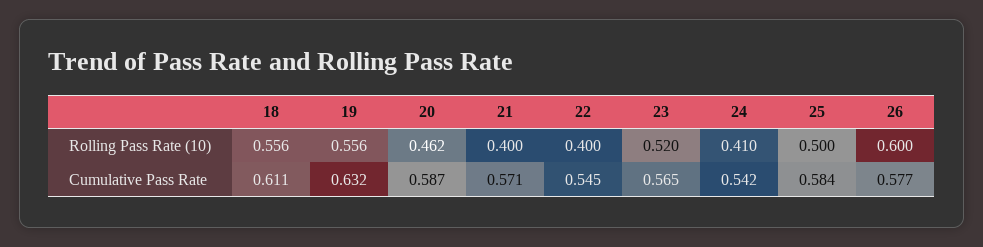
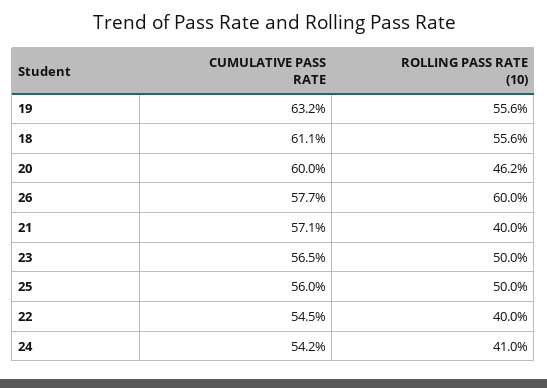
23, Rolling Pass Rate (10): 0.52 -> 0.5
20, Cumulative Pass Rate: 0.587 -> 0.6
25, Cumulative Pass Rate: 0.584 -> 0.56

